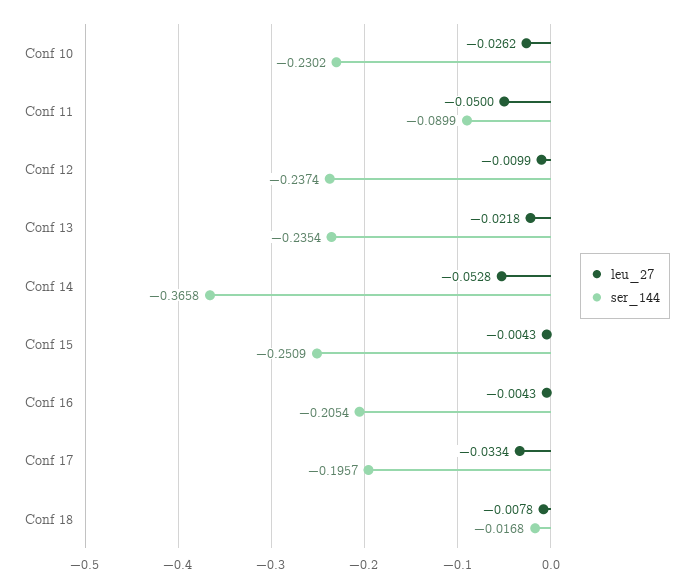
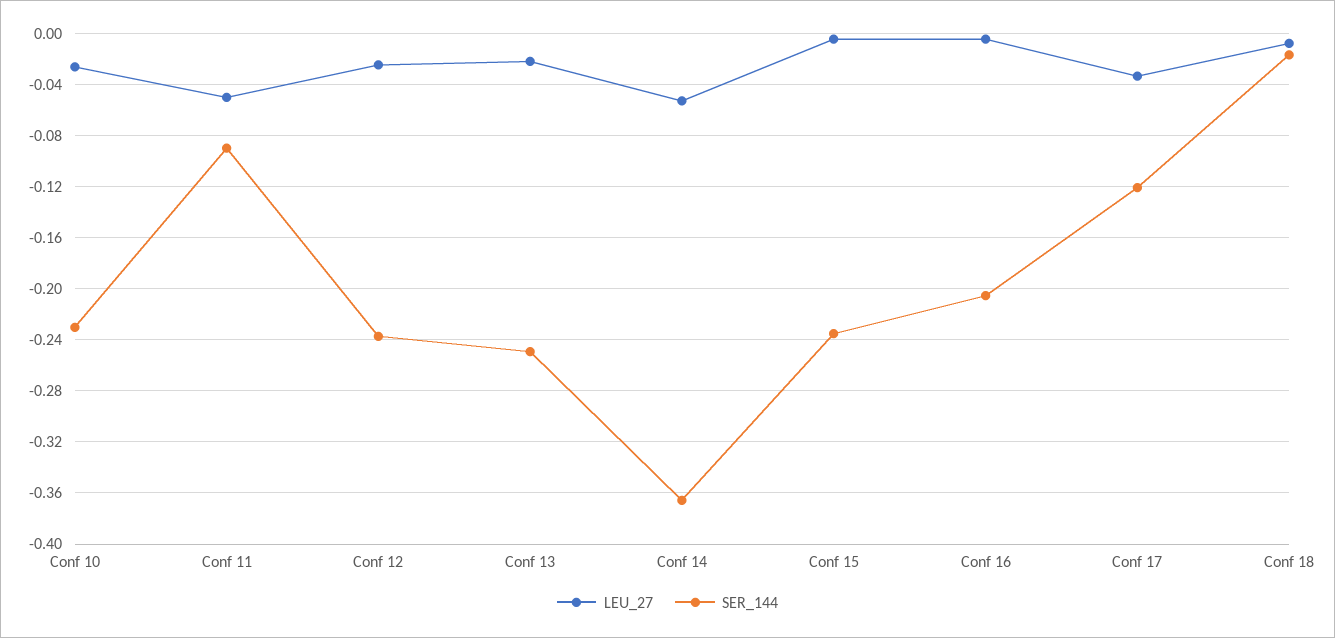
leu_27, Conf 12: -0.0099 -> -0.025
ser_144, Conf 13: -0.2354 -> -0.25
ser_144, Conf 15: -0.2509 -> -0.235
ser_144, Conf 17: -0.1957 -> -0.12

